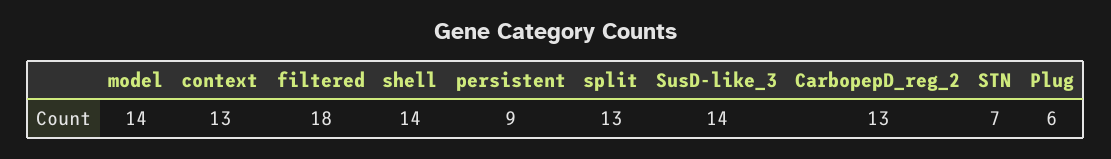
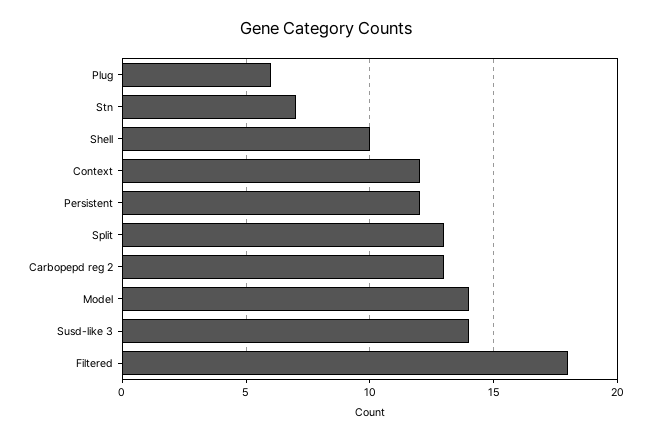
context: 13 -> 12
shell: 14 -> 10
persistent: 9 -> 12

